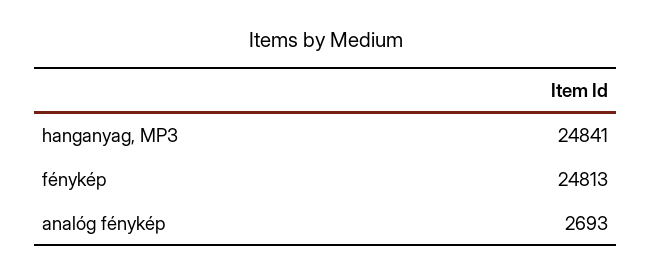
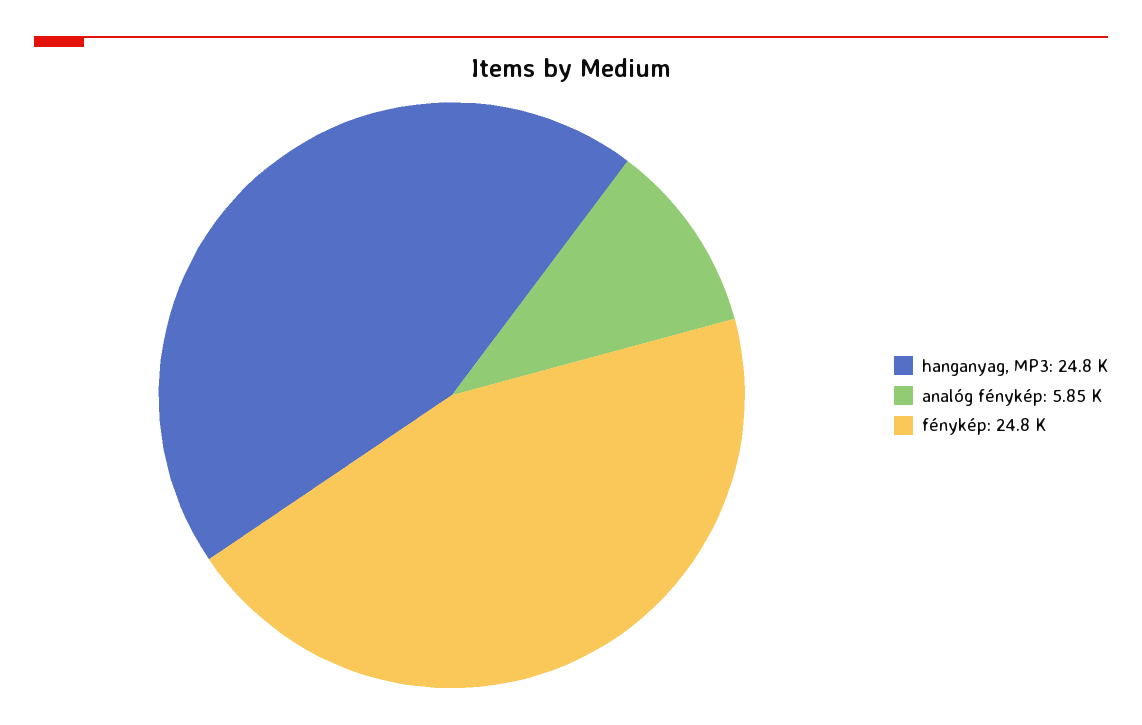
analóg fénykép: 2693 -> 5850

